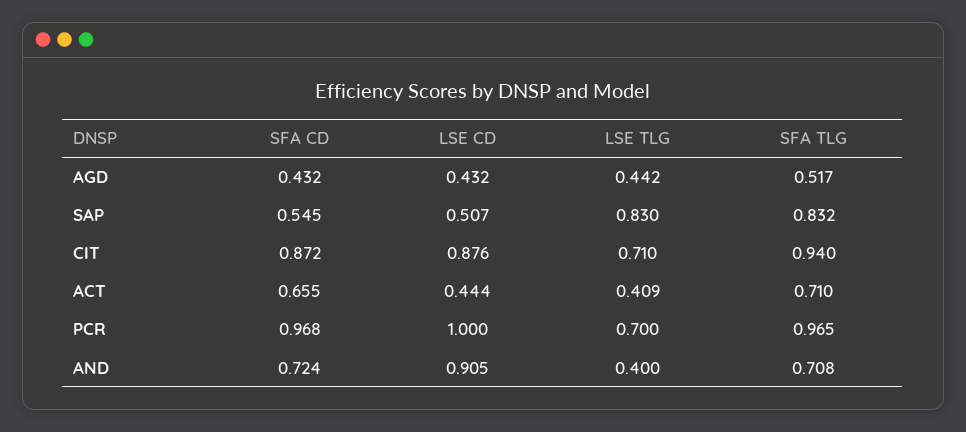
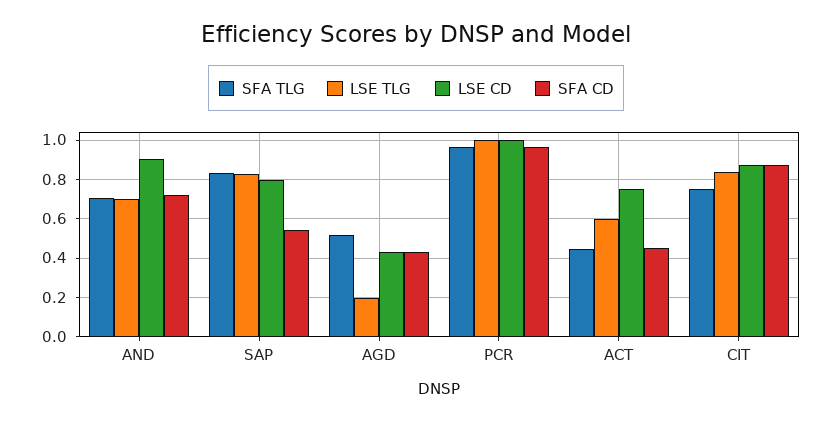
LSE TLG, AGD: 0.442 -> 0.2
LSE CD, SAP: 0.507 -> 0.8
LSE TLG, CIT: 0.71 -> 0.85
SFA TLG, CIT: 0.94 -> 0.75
SFA CD, ACT: 0.655 -> 0.45
LSE CD, ACT: 0.444 -> 0.75
LSE TLG, ACT: 0.409 -> 0.6
SFA TLG, ACT: 0.71 -> 0.45
LSE TLG, PCR: 0.7 -> 1
LSE TLG, AND: 0.4 -> 0.7

